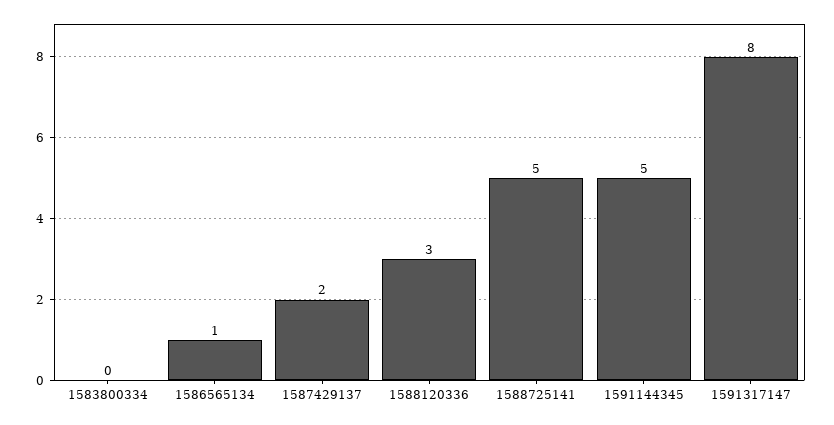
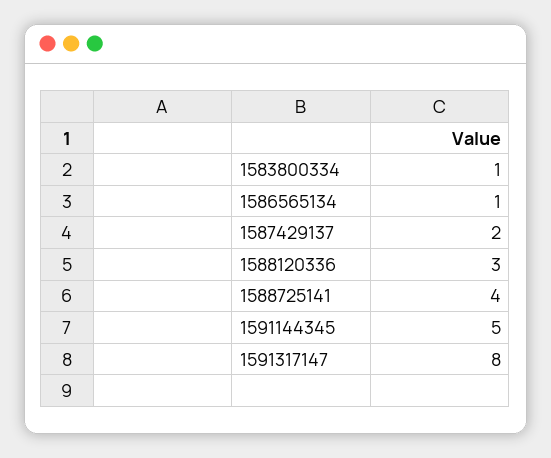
1583800334: 0 -> 1
1588725141: 5 -> 4

